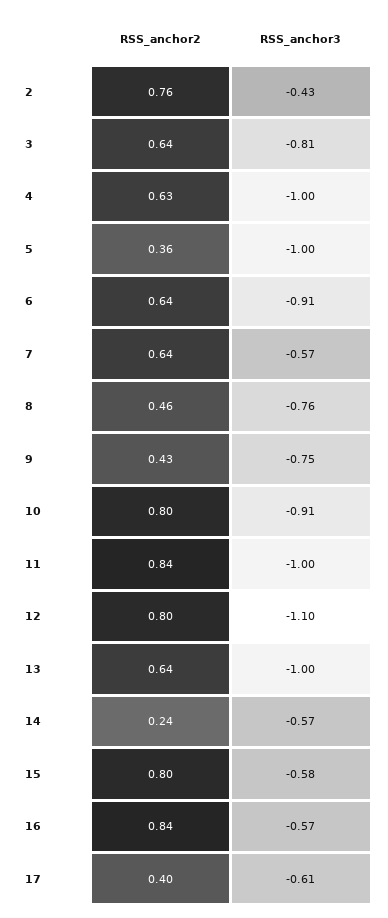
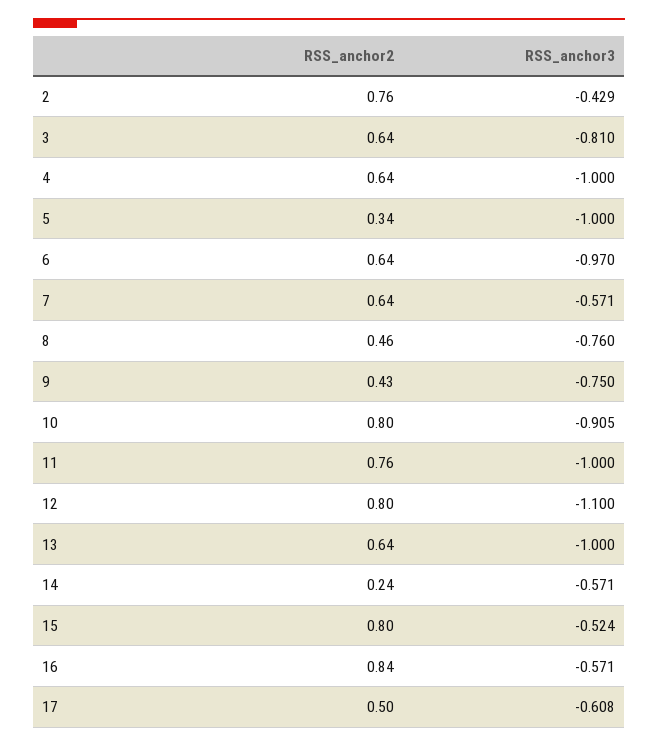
RSS_anchor2, 4: 0.63 -> 0.64
RSS_anchor2, 5: 0.36 -> 0.34
RSS_anchor3, 6: -0.91 -> -0.97
RSS_anchor2, 11: 0.84 -> 0.76
RSS_anchor3, 15: -0.58 -> -0.524
RSS_anchor2, 17: 0.4 -> 0.5

